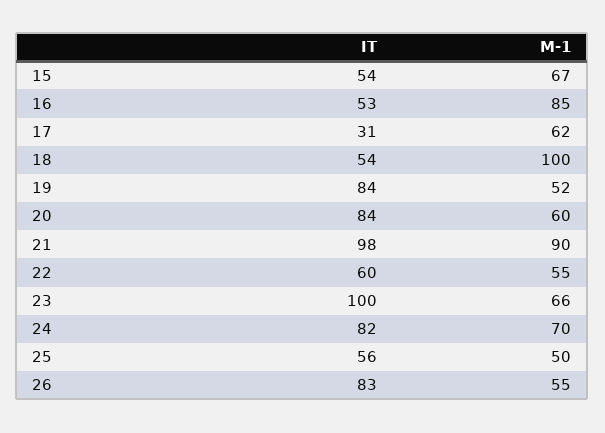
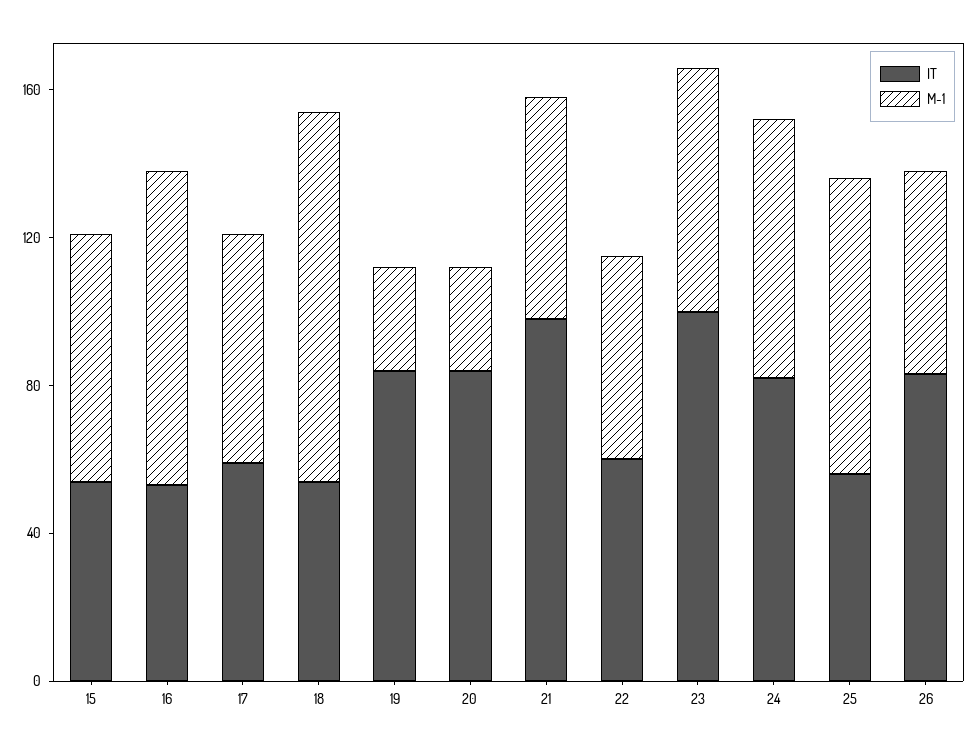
IT, 17: 31 -> 60
M-1, 19: 52 -> 30
M-1, 20: 60 -> 30
M-1, 21: 90 -> 60
M-1, 25: 50 -> 80

